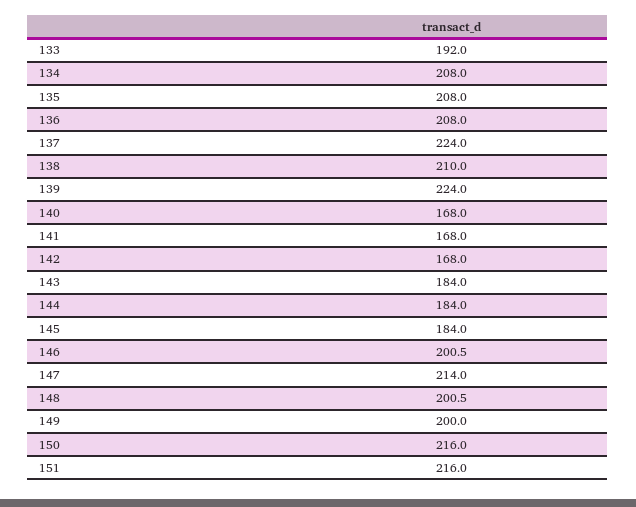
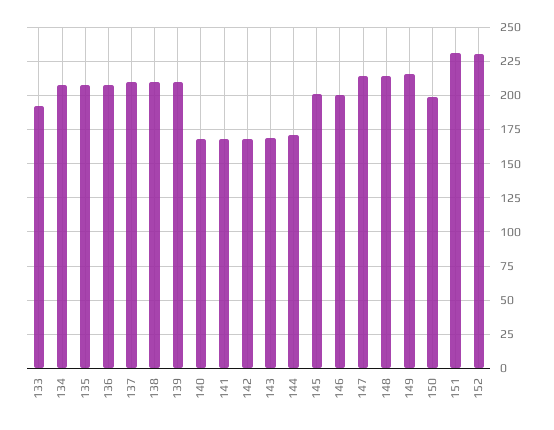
137: 224 -> 210
139: 224 -> 210
143: 184 -> 170
144: 184 -> 170
145: 184 -> 200
148: 200.5 -> 215
149: 200 -> 215
150: 216 -> 200
151: 216 -> 230
152: none -> 230

